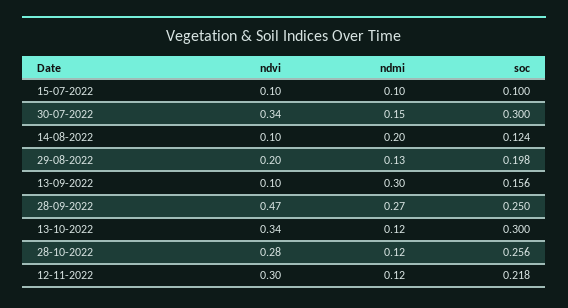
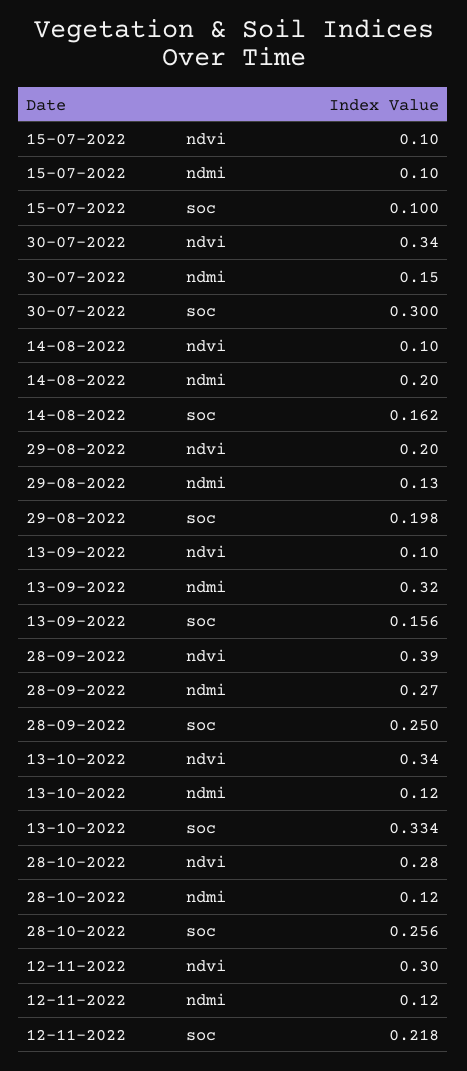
soc, 14-08-2022: 0.124 -> 0.162
ndmi, 13-09-2022: 0.3 -> 0.32
ndvi, 28-09-2022: 0.47 -> 0.39
soc, 13-10-2022: 0.3 -> 0.334

